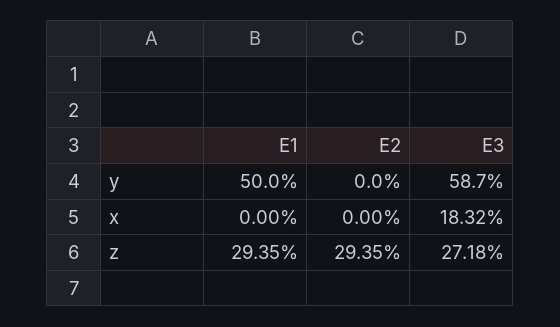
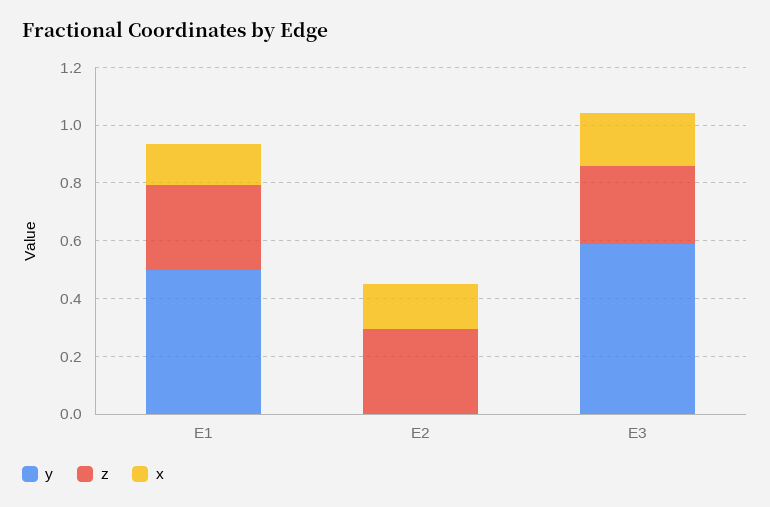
x, E1: 0 -> 0.15
x, E2: 0 -> 0.15

